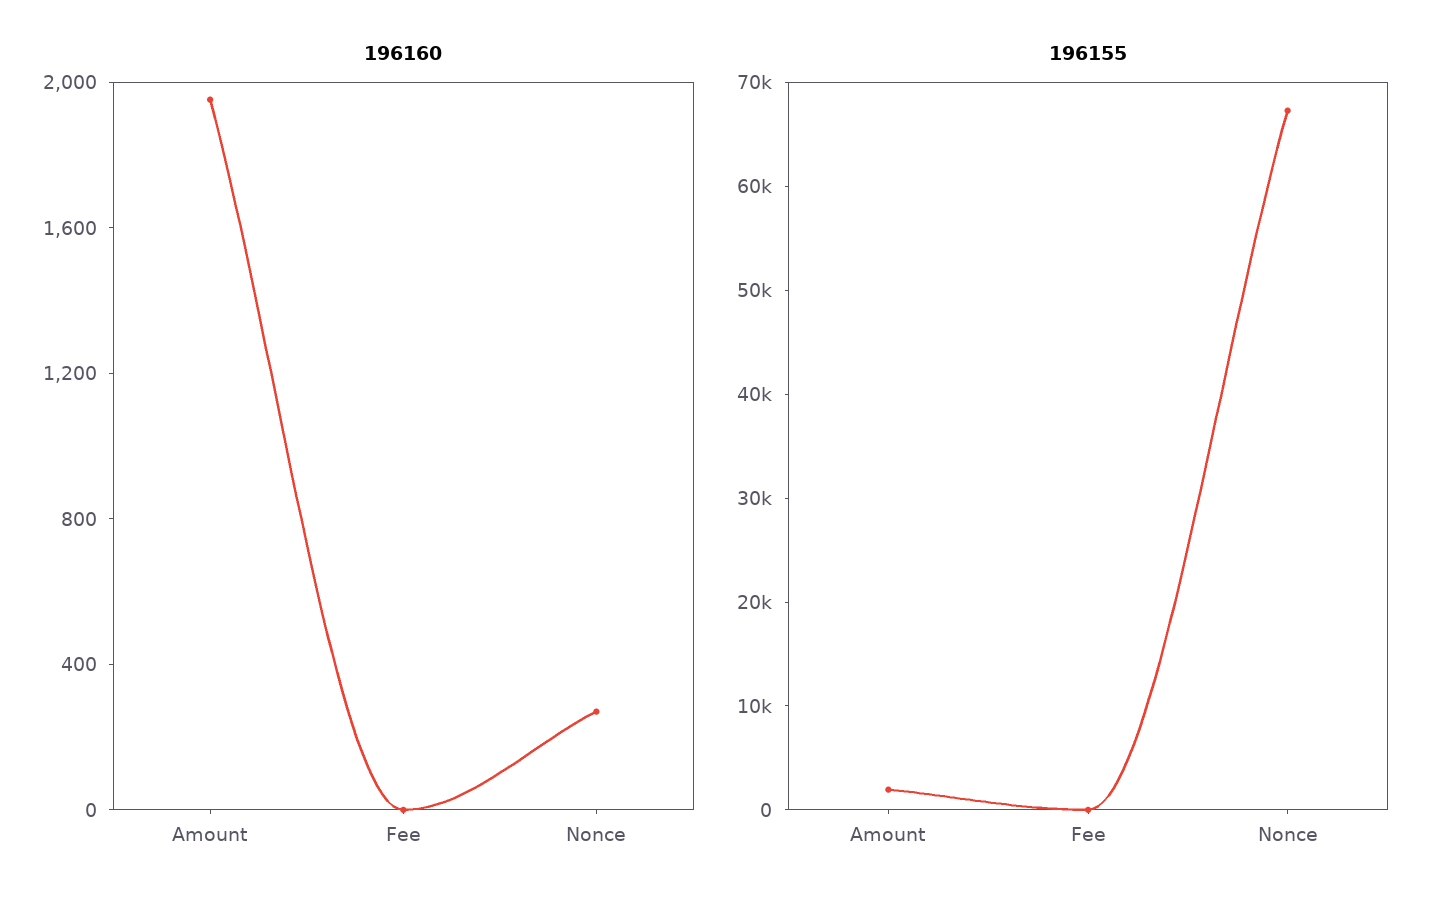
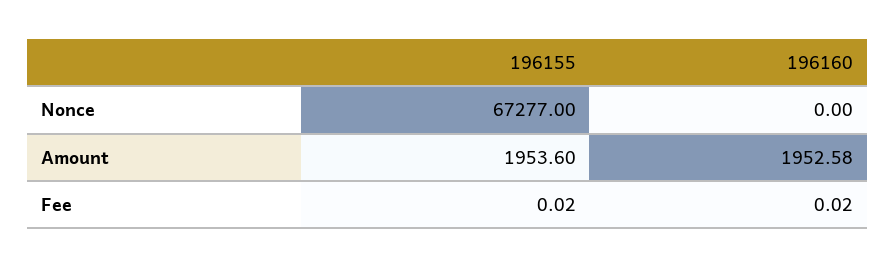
196160, Nonce: 300 -> 0

